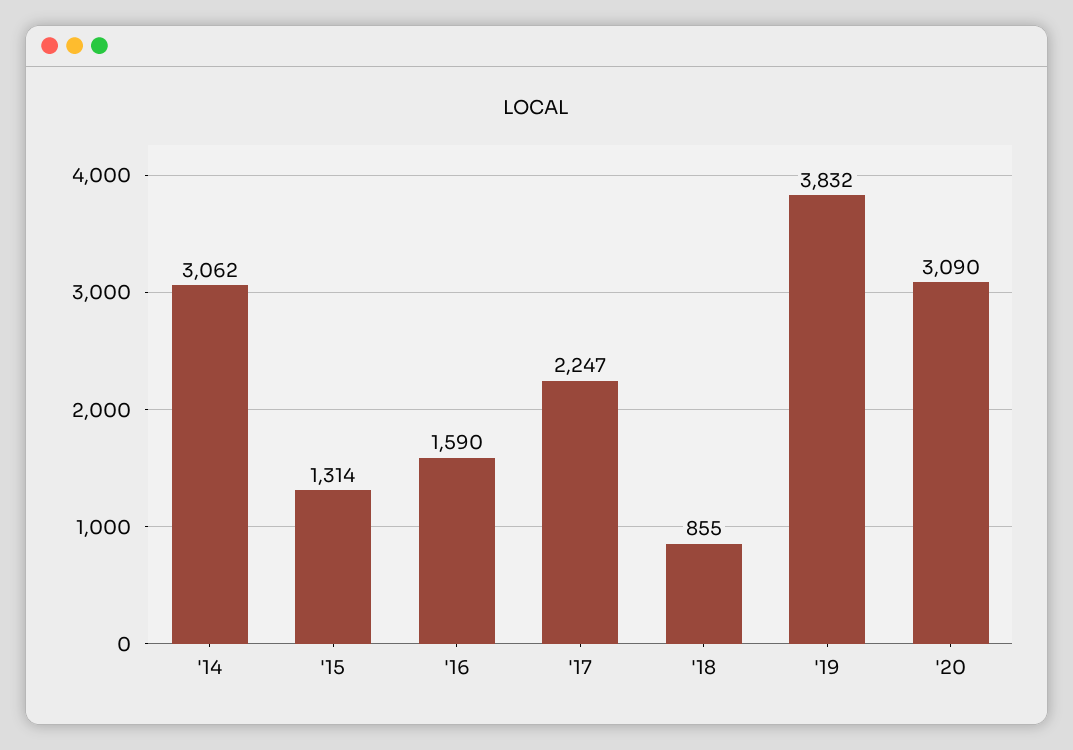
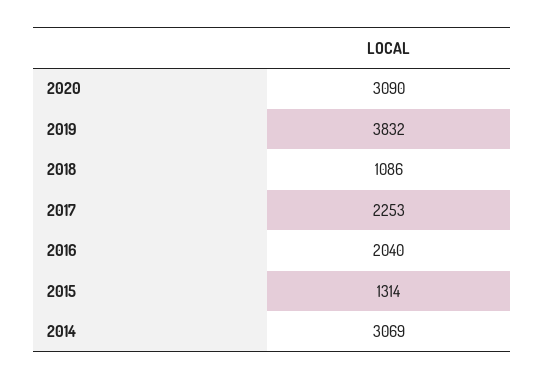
'14: 3062 -> 3069
'16: 1590 -> 2040
'17: 2247 -> 2253
'18: 855 -> 1086

